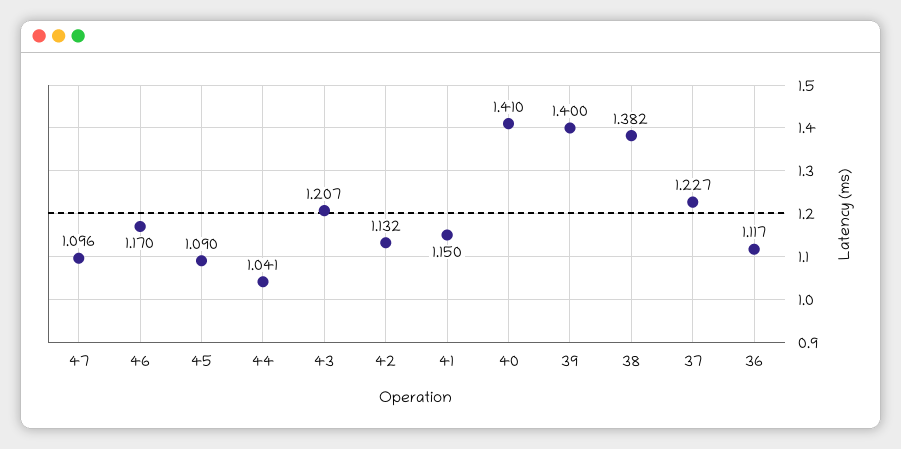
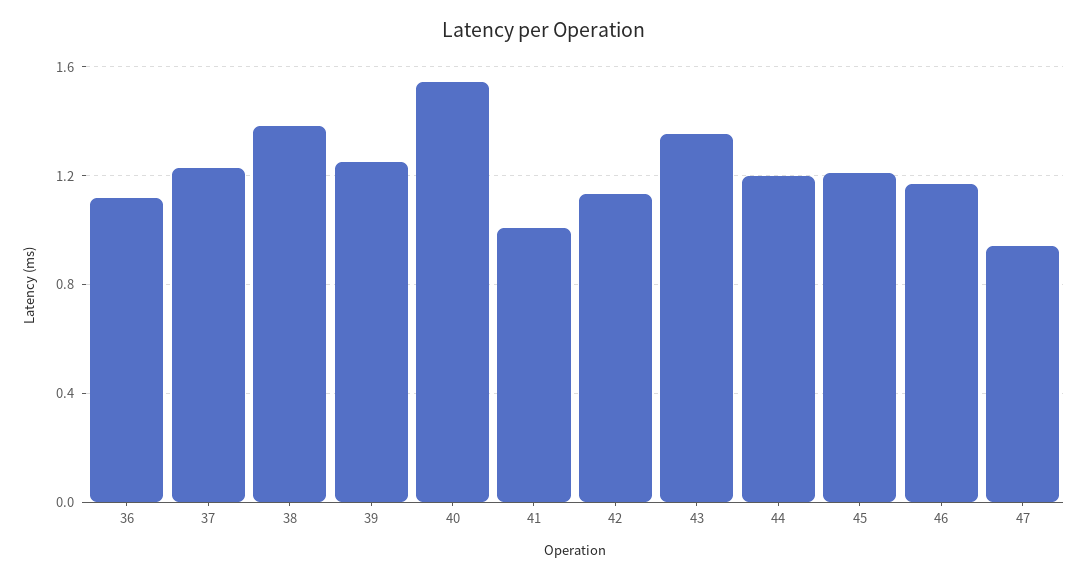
47: 1.096 -> 0.95
45: 1.09 -> 1.2
44: 1.041 -> 1.2
43: 1.207 -> 1.35
41: 1.15 -> 1
40: 1.41 -> 1.55
39: 1.4 -> 1.25

